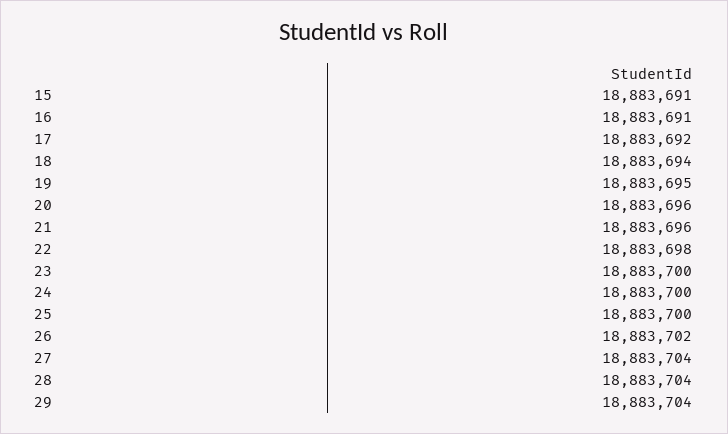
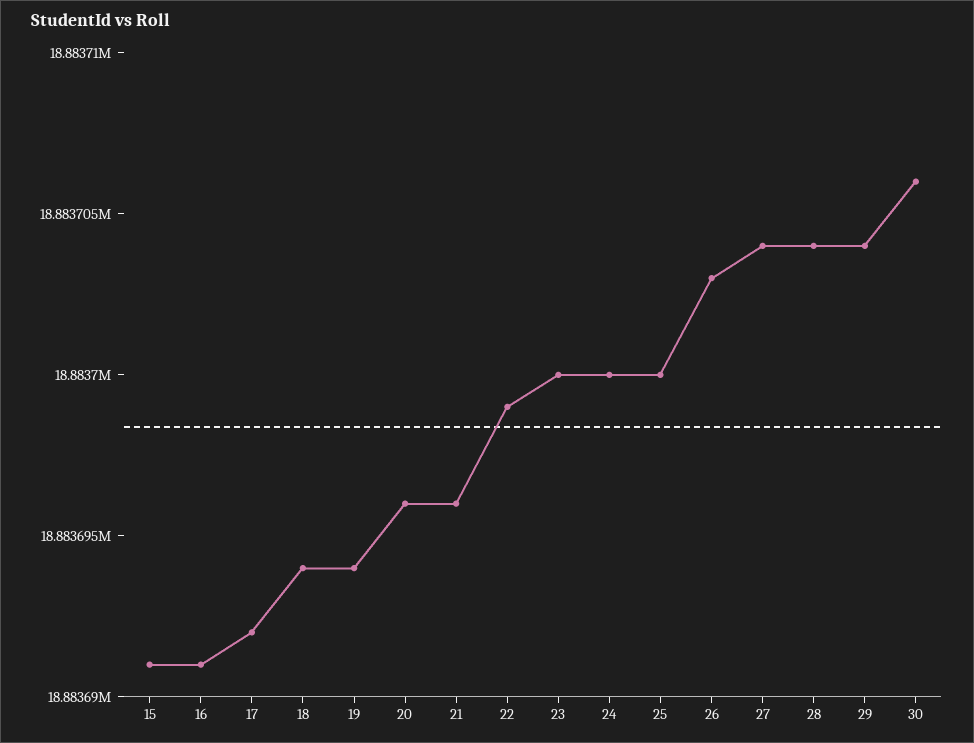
19: 18883695 -> 18883694
22: 18883698 -> 18883699
26: 18883702 -> 18883703
30: none -> 18883706

